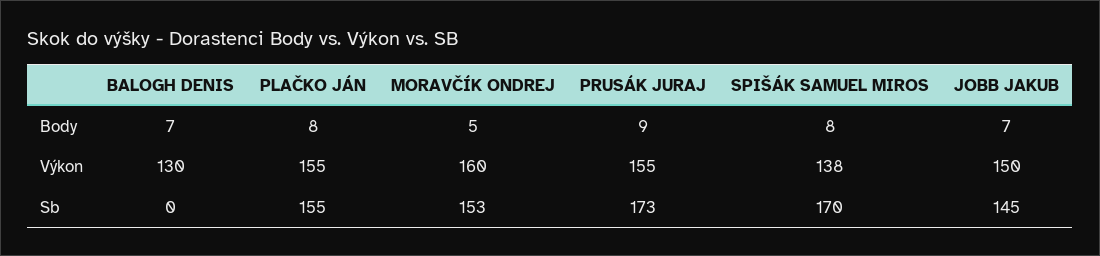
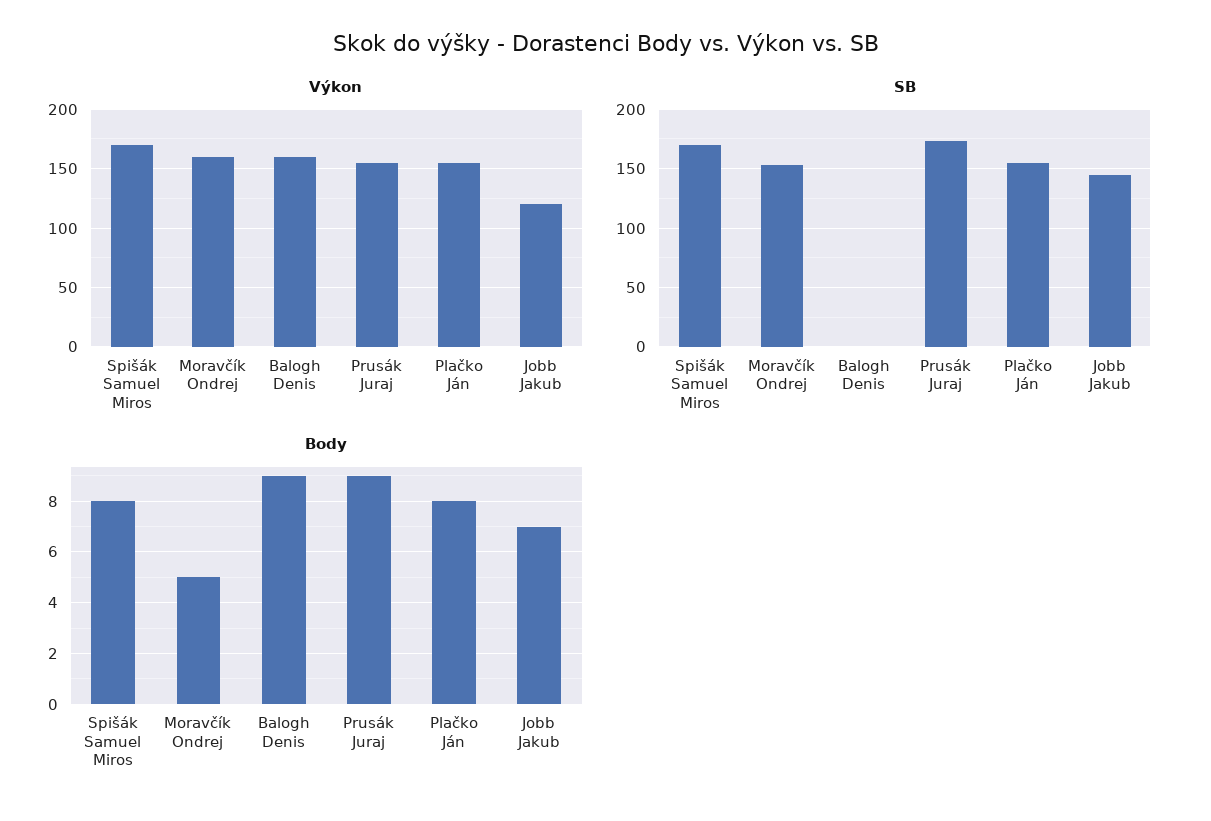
Body, BALOGH DENIS: 7 -> 9
Výkon, BALOGH DENIS: 130 -> 160
Výkon, SPIŠÁK SAMUEL MIROS: 138 -> 170
Výkon, JOBB JAKUB: 150 -> 120

